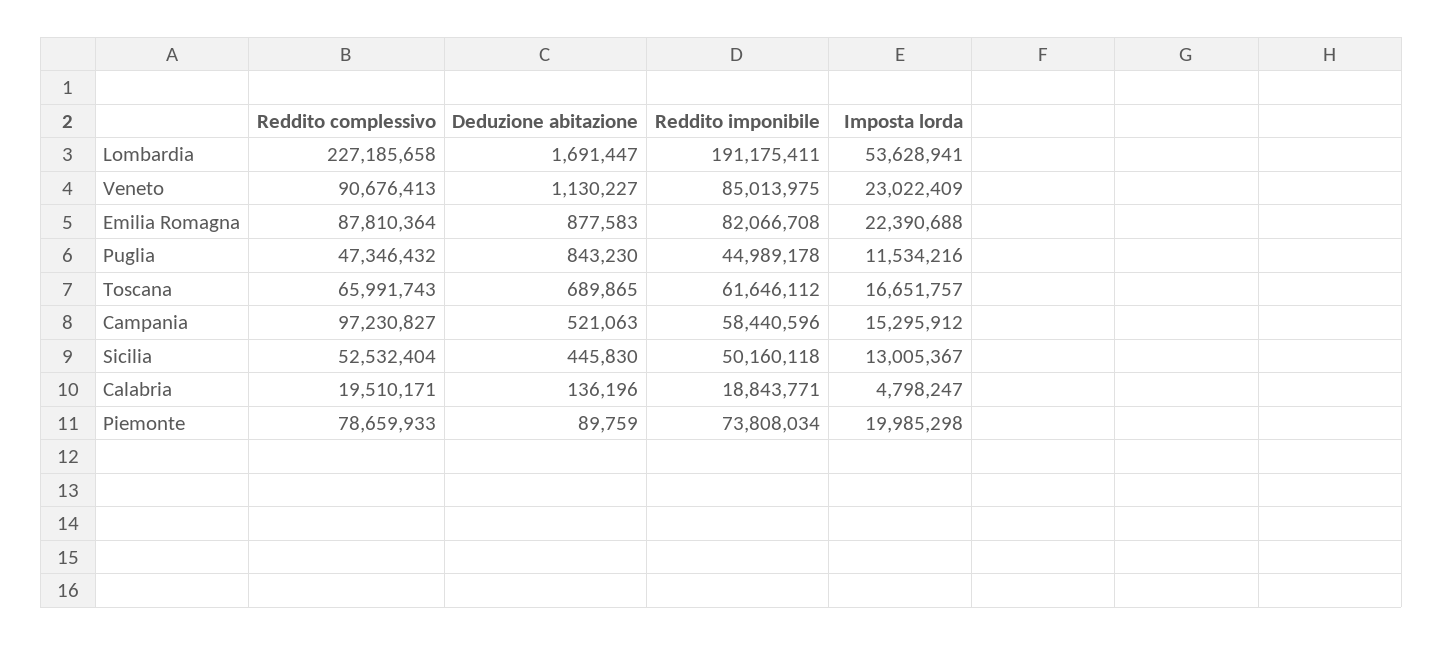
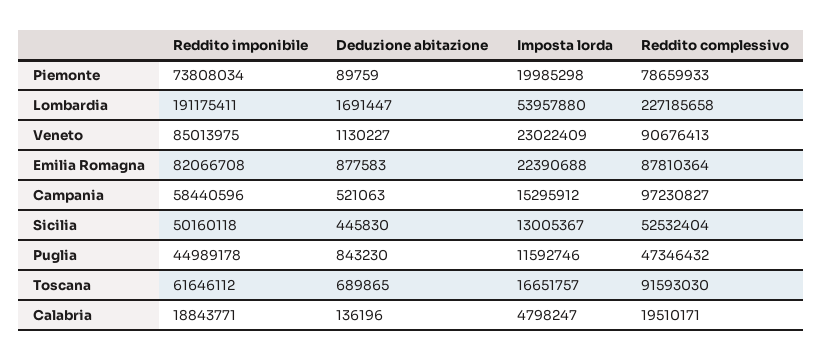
Imposta lorda, Lombardia: 53628941 -> 53957880
Imposta lorda, Puglia: 11534216 -> 11592746
Reddito complessivo, Toscana: 65991743 -> 91593030

